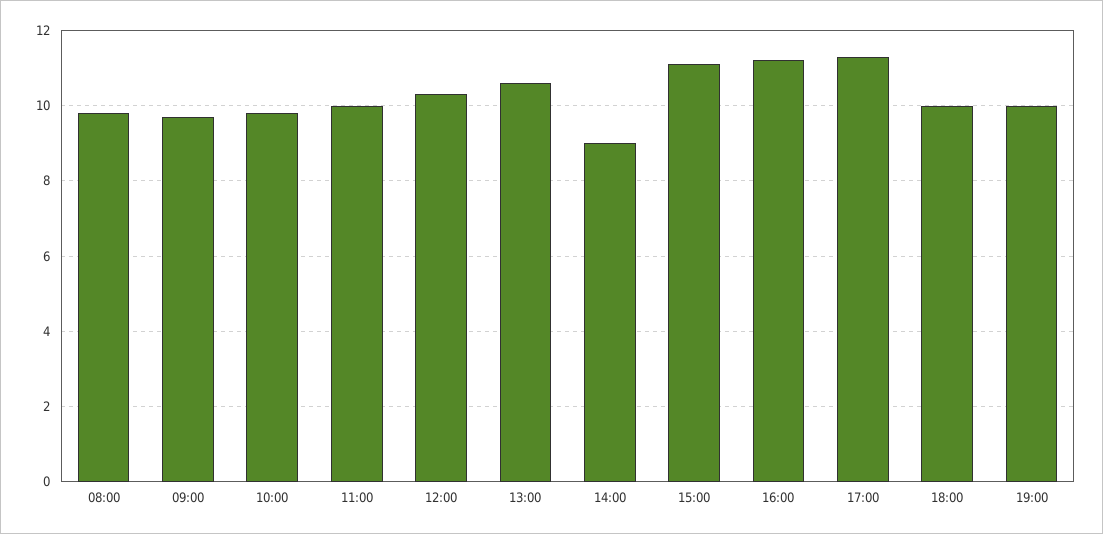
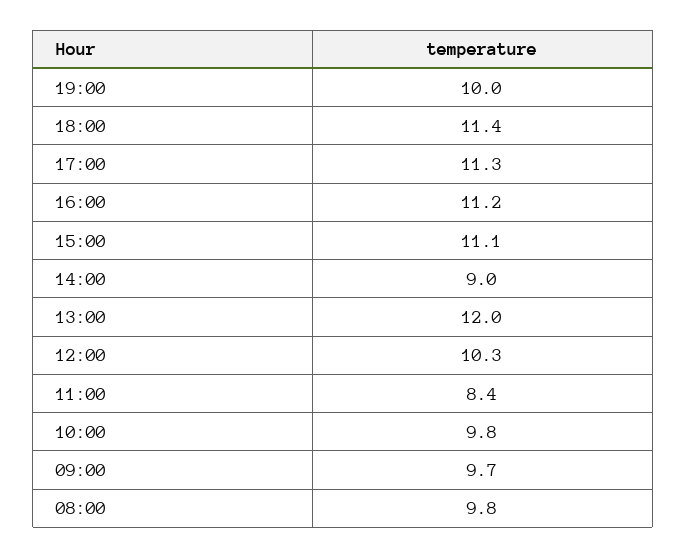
11:00: 10 -> 8.4
13:00: 10.5 -> 12
18:00: 10 -> 11.4

